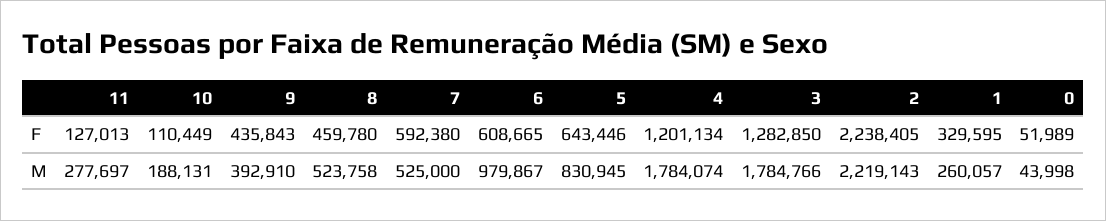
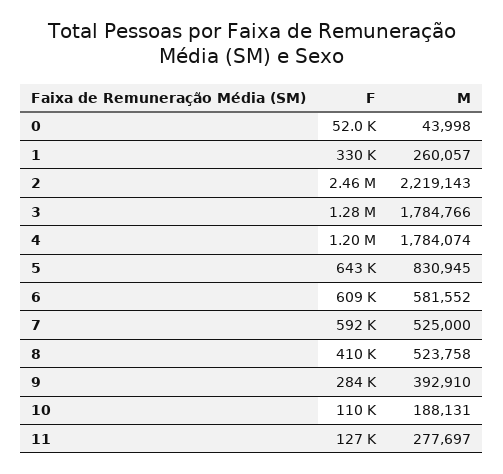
9, F: 435843 -> 284000
8, F: 459780 -> 410000
2, F: 2238405 -> 2460000
6, M: 979867 -> 581552

